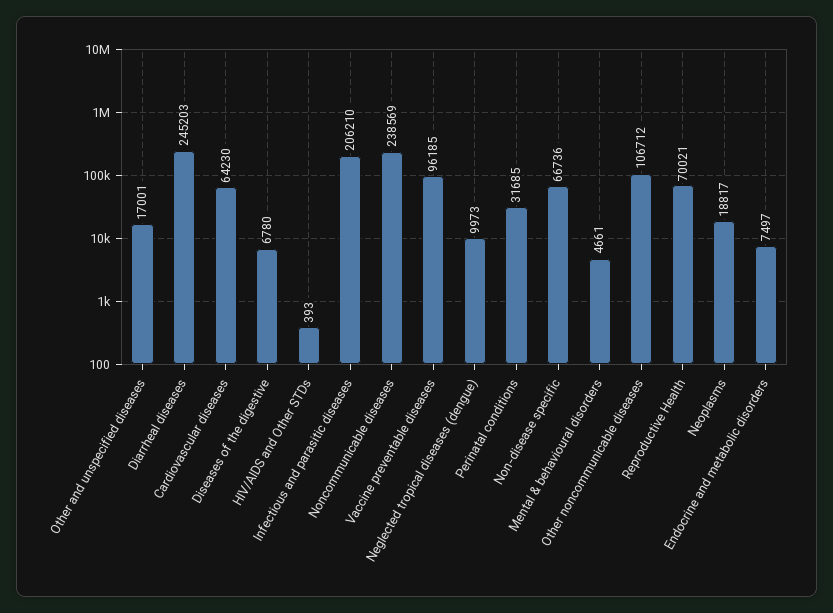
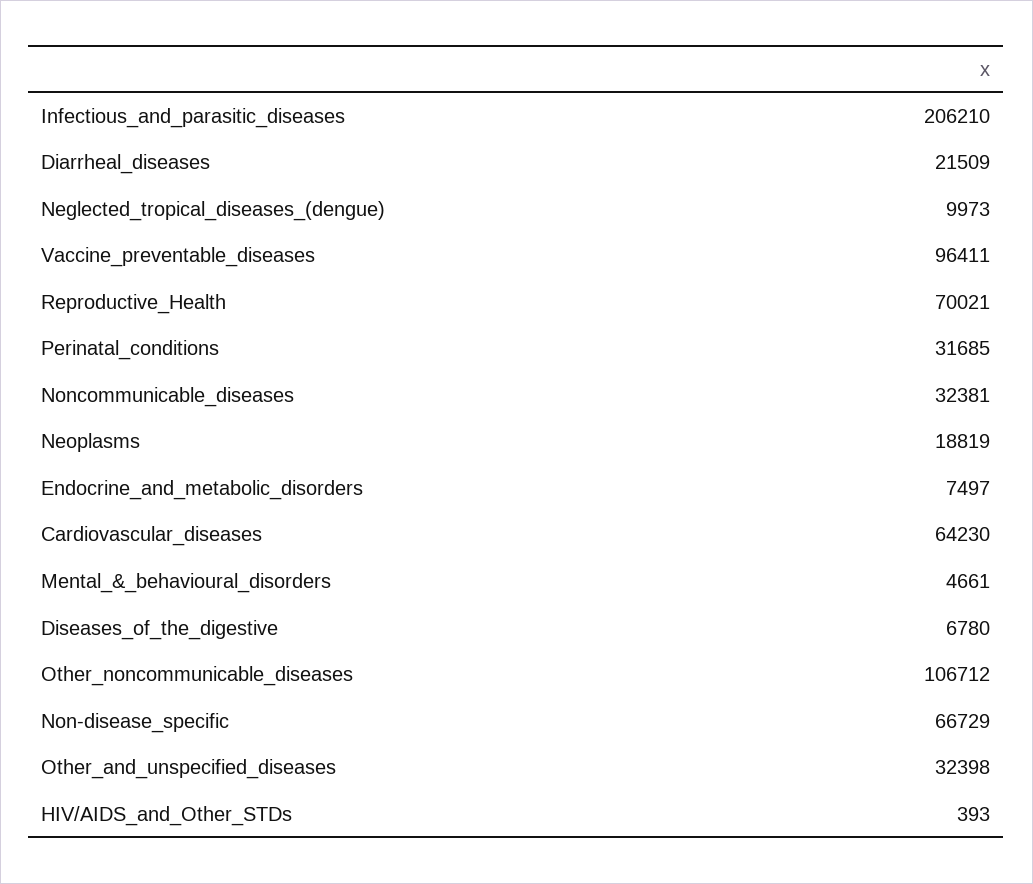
Other and unspecified diseases: 17001 -> 32398
Diarrheal diseases: 245203 -> 21509
Noncommunicable diseases: 238569 -> 32381
Vaccine preventable diseases: 96185 -> 96411
Non-disease specific: 66736 -> 66729
Neoplasms: 18817 -> 18819

